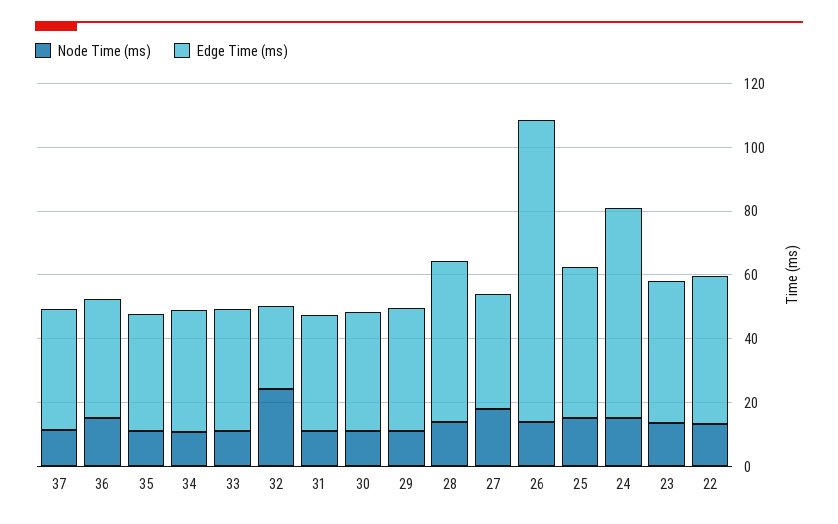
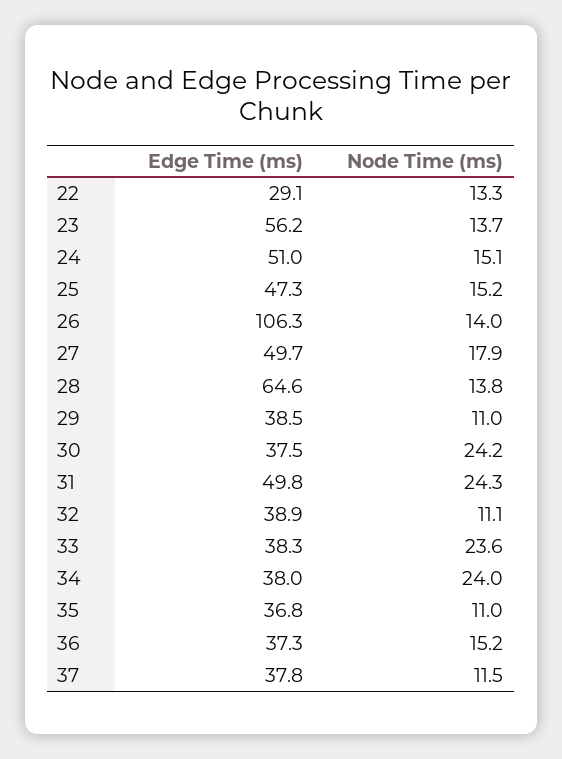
Node Time (ms), 34: 10 -> 24
Node Time (ms), 33: 10 -> 23.6
Node Time (ms), 32: 25 -> 11.1
Edge Time (ms), 32: 25 -> 38.9
Node Time (ms), 31: 10 -> 24.3
Edge Time (ms), 31: 35 -> 49.8
Node Time (ms), 30: 10 -> 24.2
Edge Time (ms), 28: 50 -> 64.6
Edge Time (ms), 27: 35 -> 49.7
Edge Time (ms), 26: 95 -> 106.3
Edge Time (ms), 24: 65 -> 51
Edge Time (ms), 23: 45 -> 56.2
Edge Time (ms), 22: 45 -> 29.1

